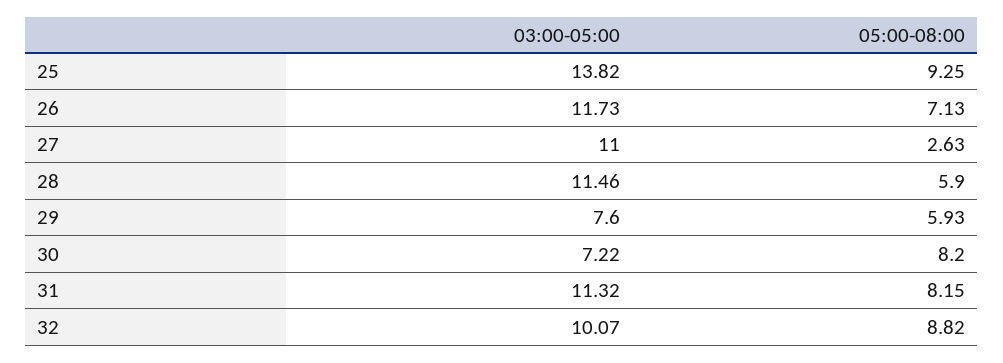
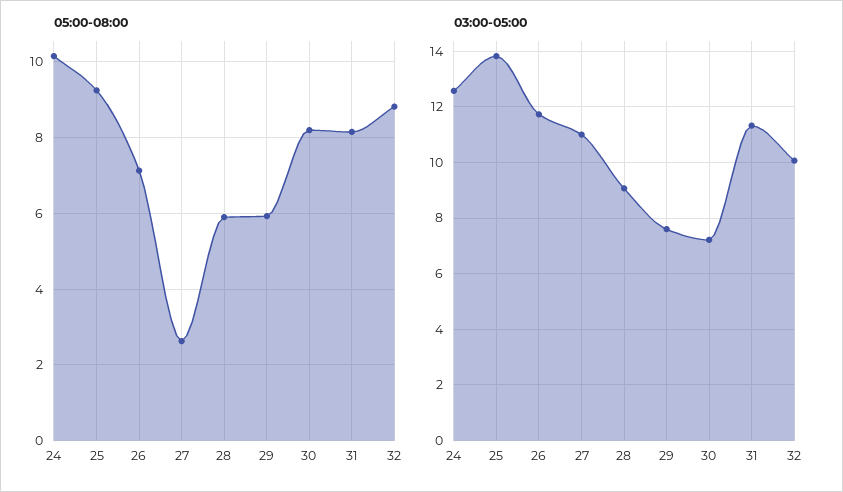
03:00-05:00, 28: 11.46 -> 9
05:00-08:00, 24: none -> 10.2
03:00-05:00, 24: none -> 12.5

